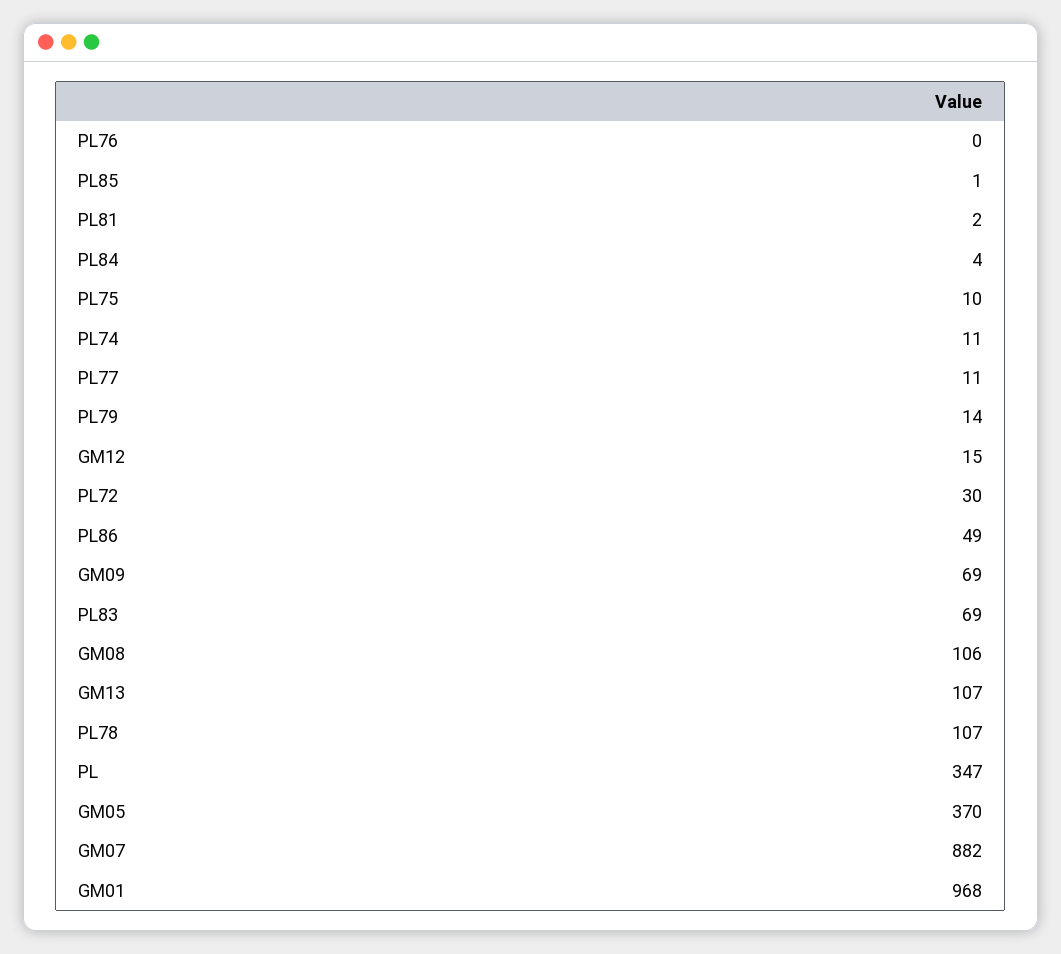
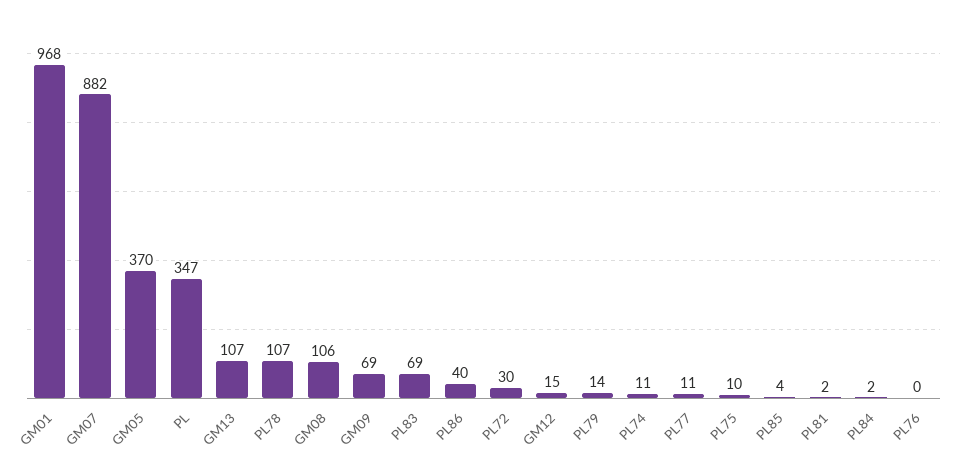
PL85: 1 -> 4
PL84: 4 -> 2
PL86: 49 -> 40

